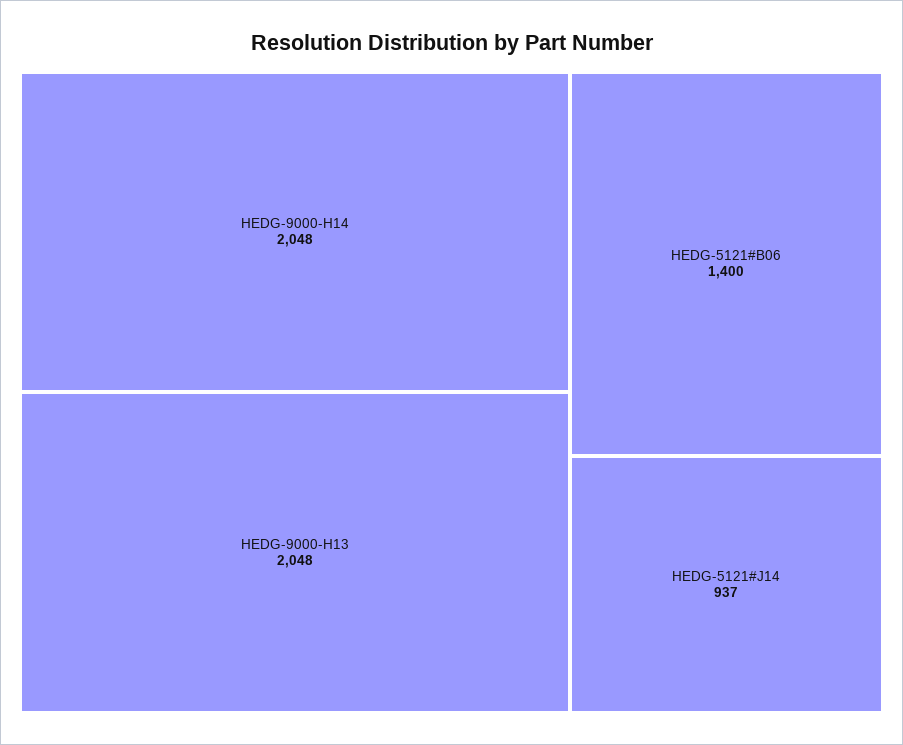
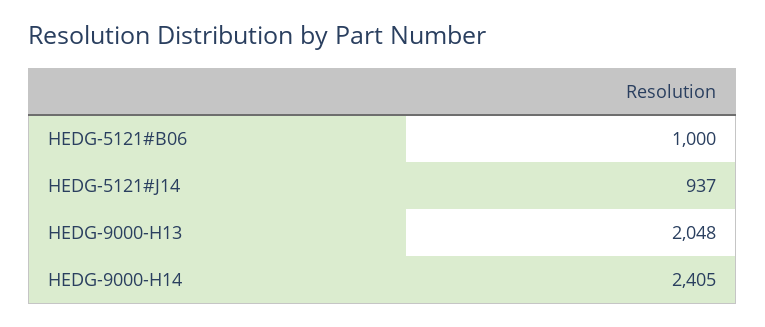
HEDG-9000-H14: 2048 -> 2405
HEDG-5121#B06: 1400 -> 1000

